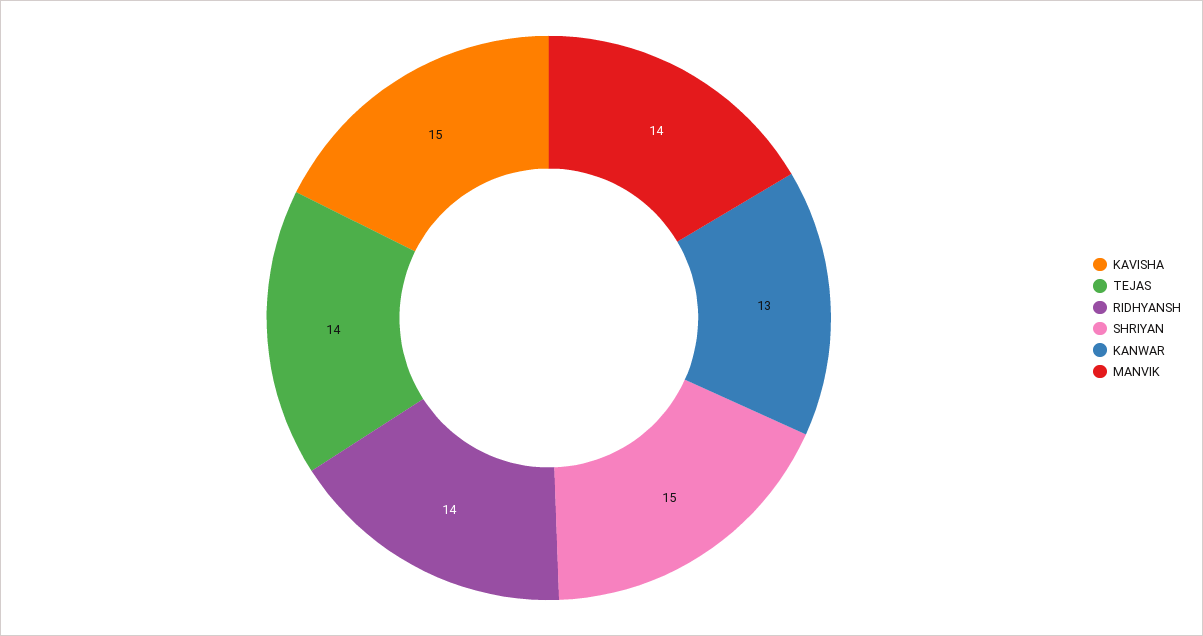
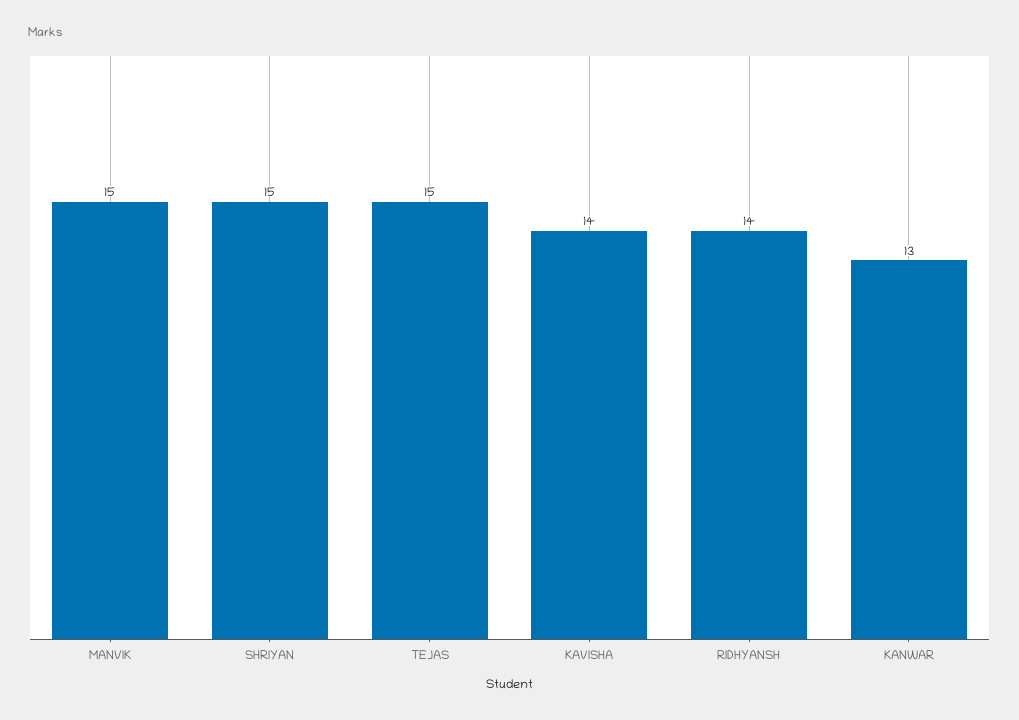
KAVISHA: 15 -> 14
TEJAS: 14 -> 15
MANVIK: 14 -> 15

